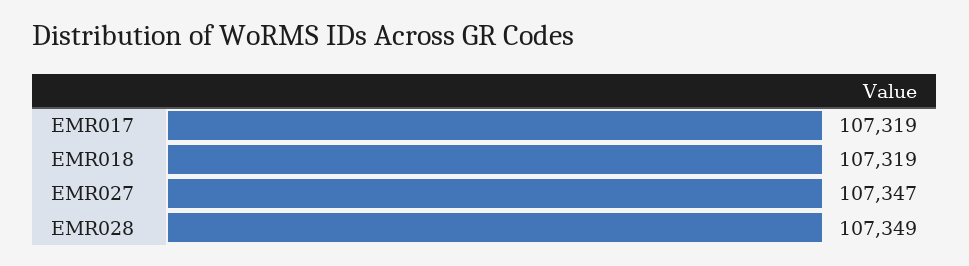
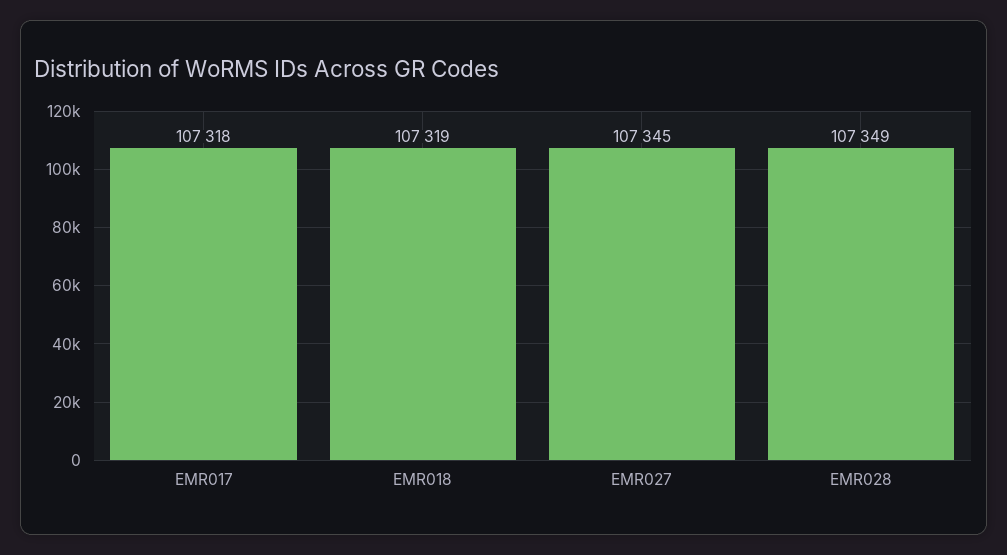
EMR017: 107319 -> 107318
EMR027: 107347 -> 107345

